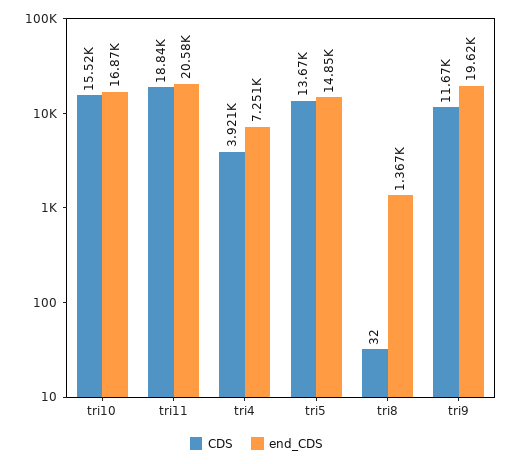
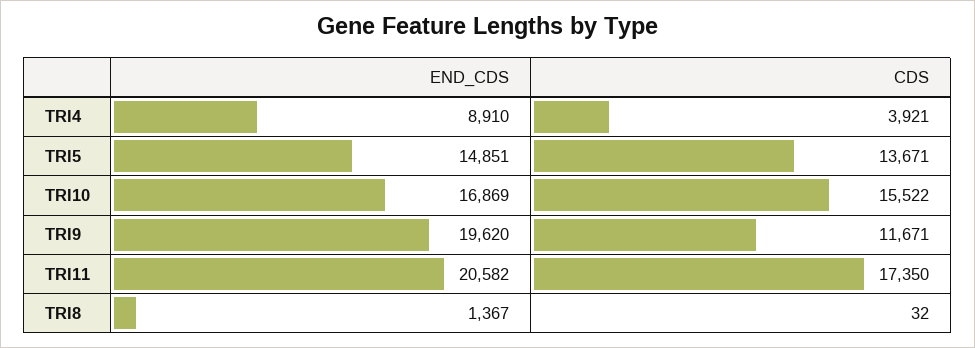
CDS, tri11: 18840 -> 17350
end_CDS, tri4: 7251 -> 8910

